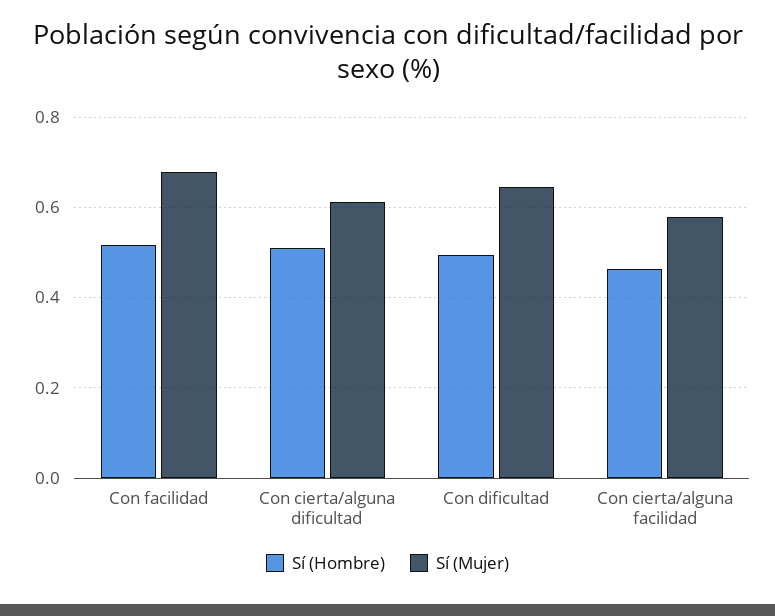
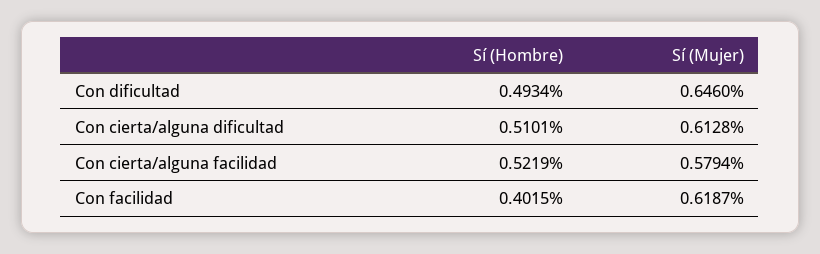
Sí (Hombre), Con facilidad: 0.52 -> 0.4015
Sí (Mujer), Con facilidad: 0.68 -> 0.6187
Sí (Hombre), Con cierta/alguna facilidad: 0.46 -> 0.5219

